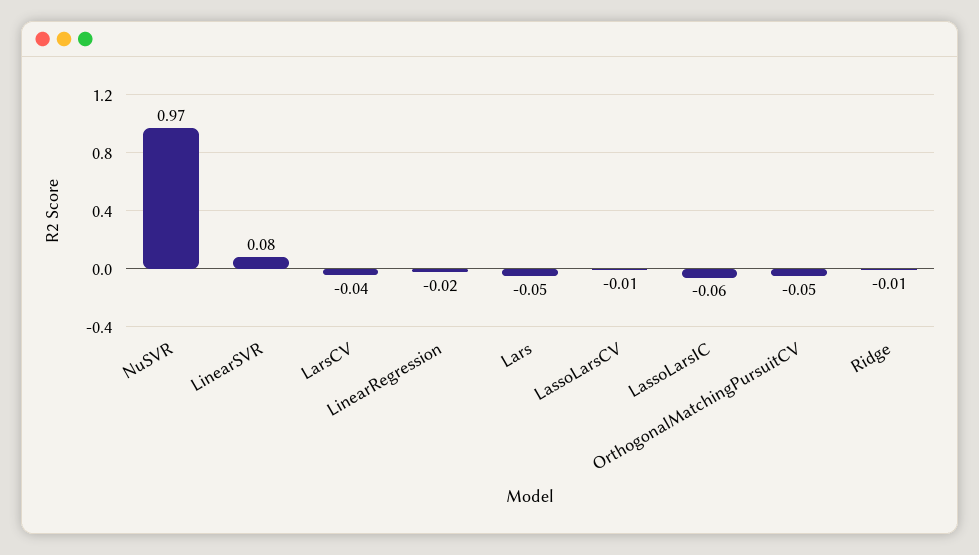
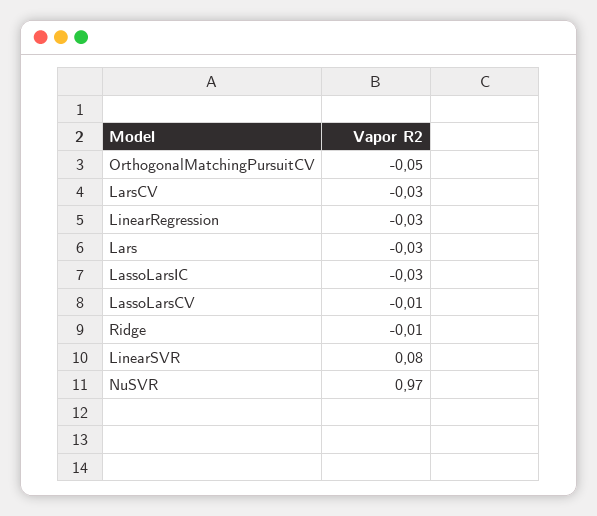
LarsCV: -0.04 -> -0.03
LinearRegression: -0.02 -> -0.03
Lars: -0.05 -> -0.03
LassoLarsIC: -0.06 -> -0.03

